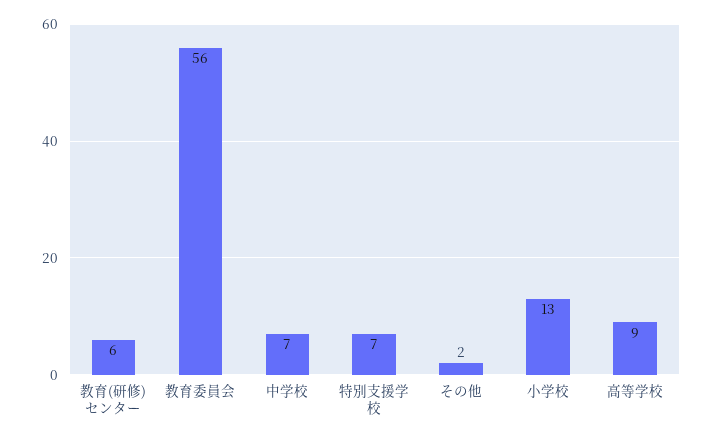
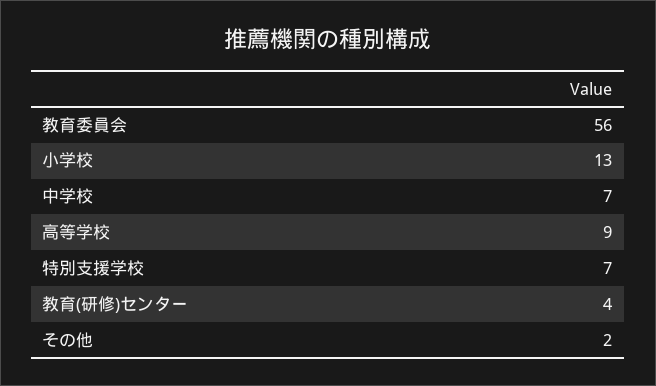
教育(研修)センター: 6 -> 4

